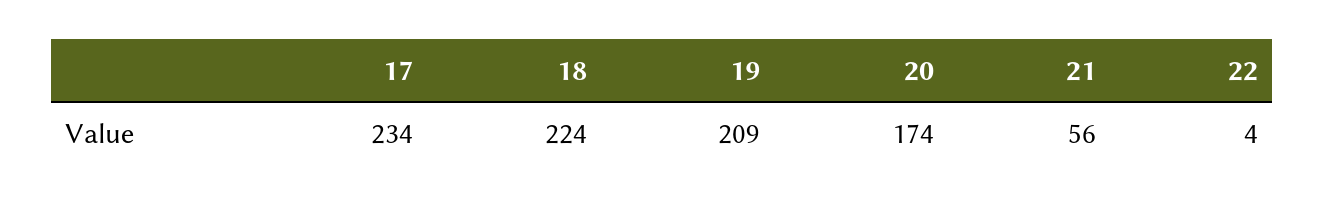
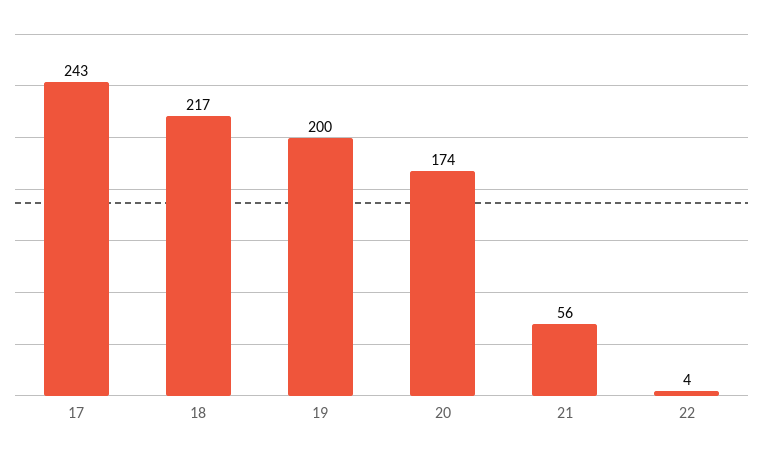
17: 234 -> 243
18: 224 -> 217
19: 209 -> 200

